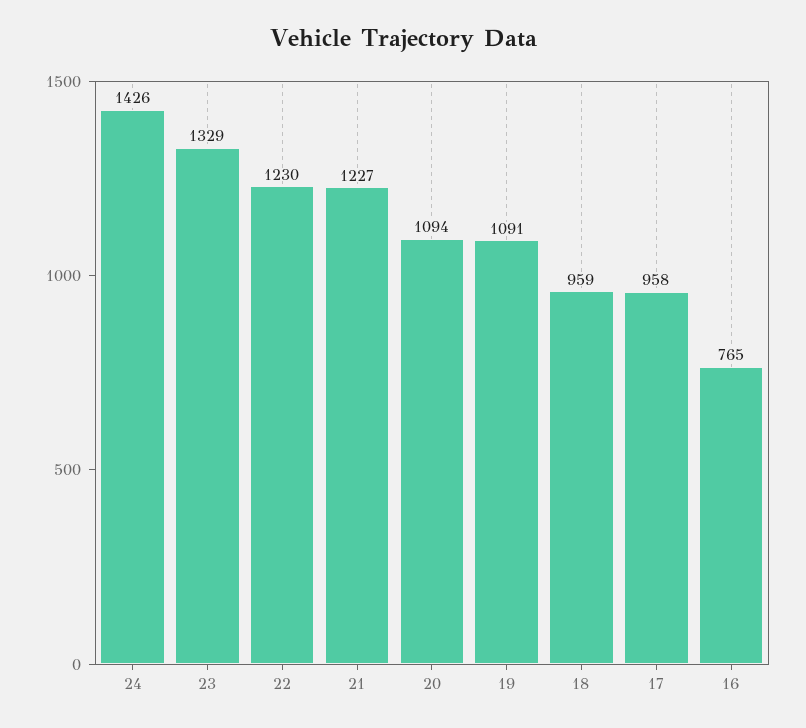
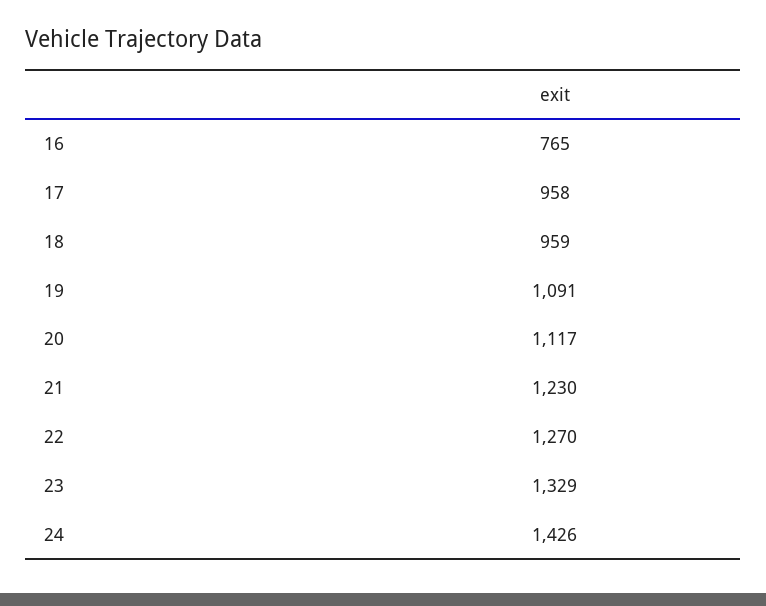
22: 1230 -> 1270
21: 1227 -> 1230
20: 1094 -> 1117

